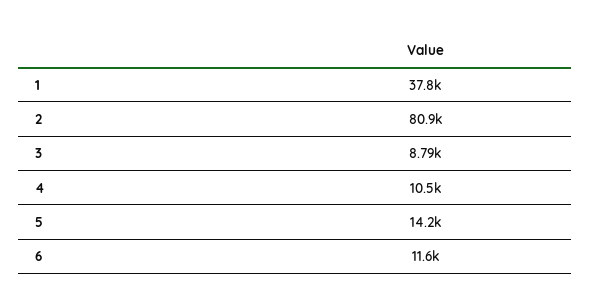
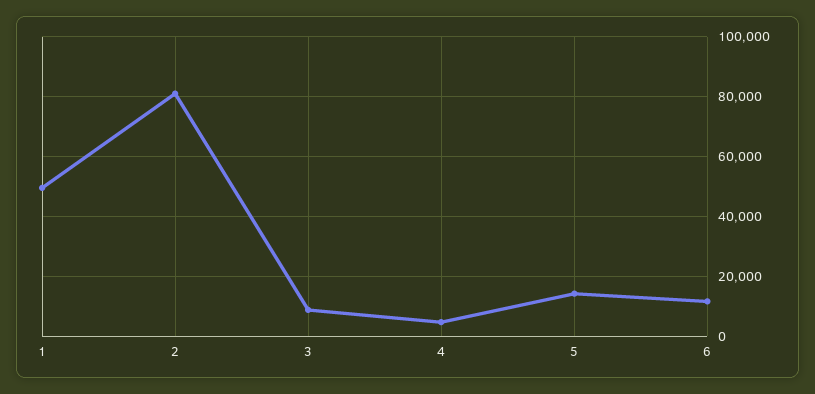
1: 37800 -> 50000
4: 10500 -> 5000

